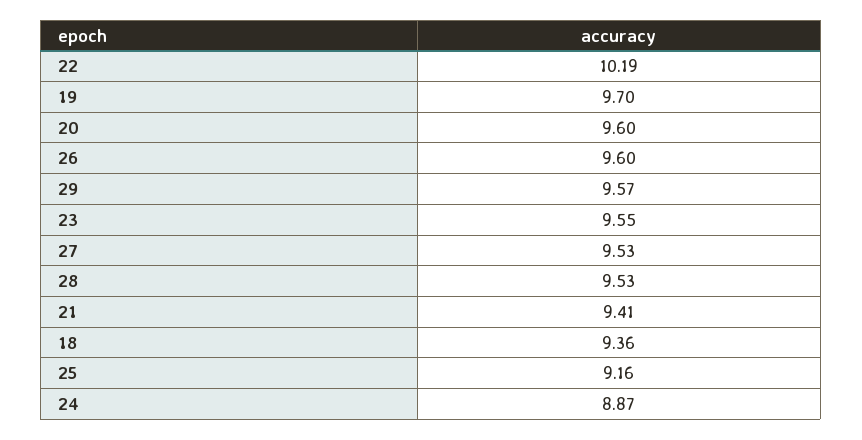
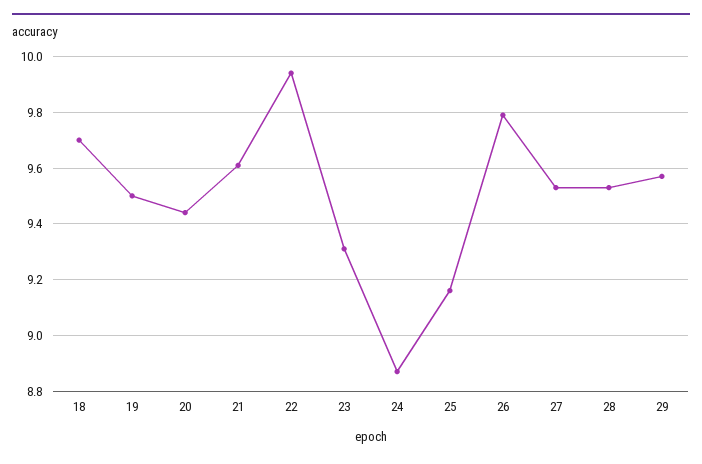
22: 10.19 -> 9.95
19: 9.7 -> 9.5
20: 9.6 -> 9.45
26: 9.6 -> 9.8
23: 9.55 -> 9.3
21: 9.41 -> 9.6
18: 9.36 -> 9.7

